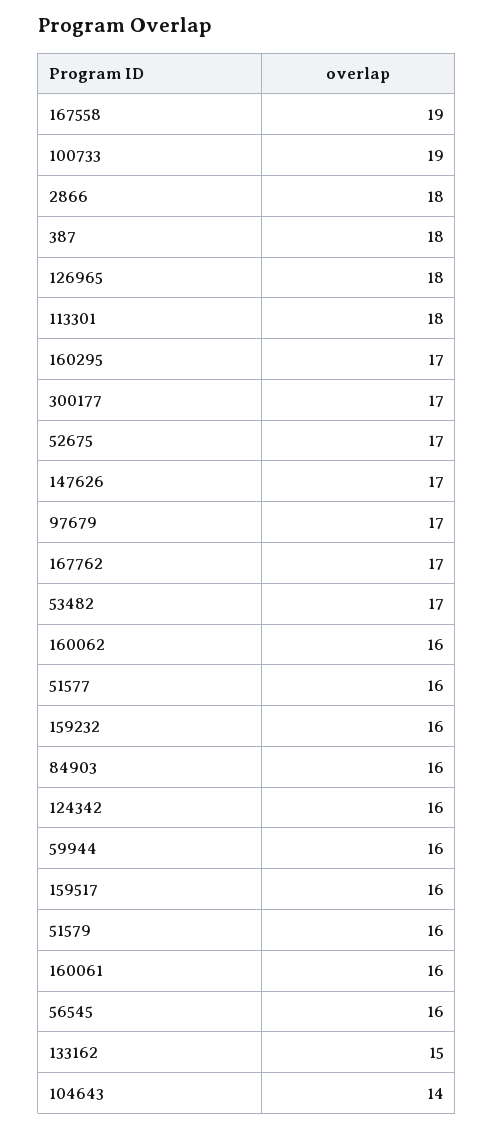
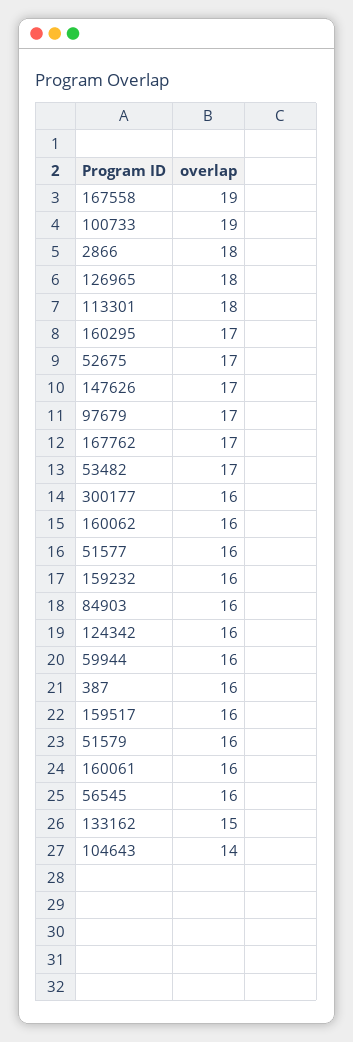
387: 18 -> 16
300177: 17 -> 16

